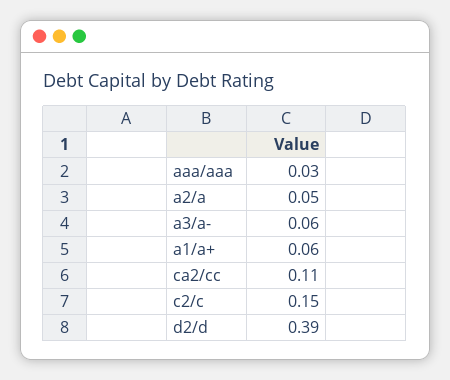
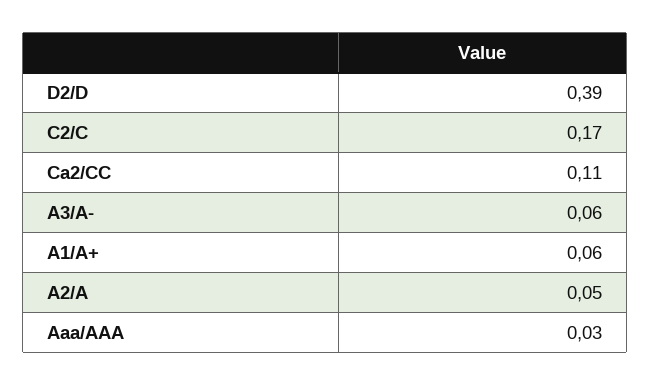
c2/c: 0.15 -> 0.17

